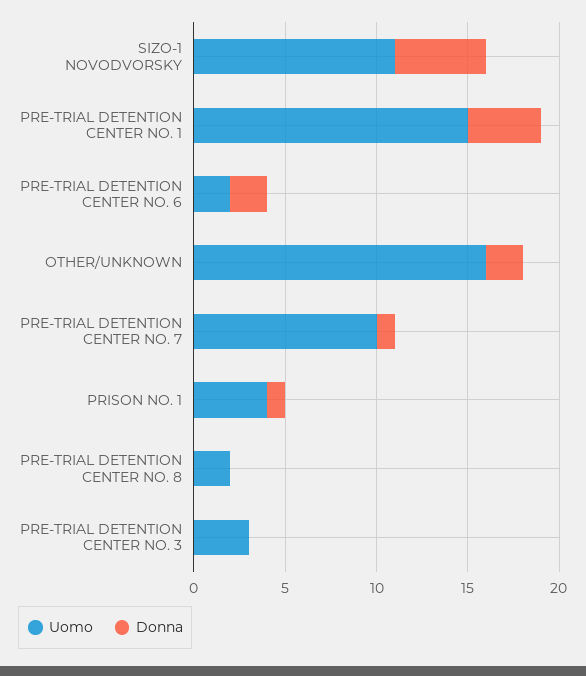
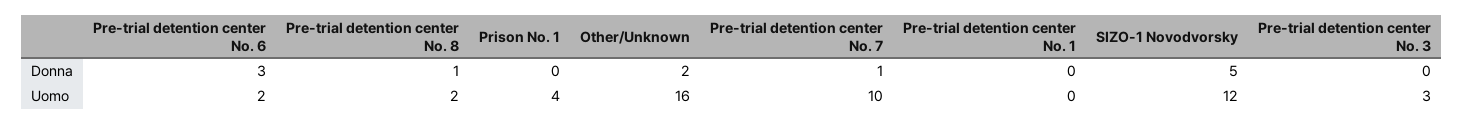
Uomo, SIZO-1 NOVODVORSKY: 11 -> 12
Uomo, PRE-TRIAL DETENTION CENTER NO. 1: 15 -> 0
Donna, PRE-TRIAL DETENTION CENTER NO. 1: 4 -> 0
Donna, PRE-TRIAL DETENTION CENTER NO. 6: 2 -> 3
Donna, PRISON NO. 1: 1 -> 0
Donna, PRE-TRIAL DETENTION CENTER NO. 8: 0 -> 1

